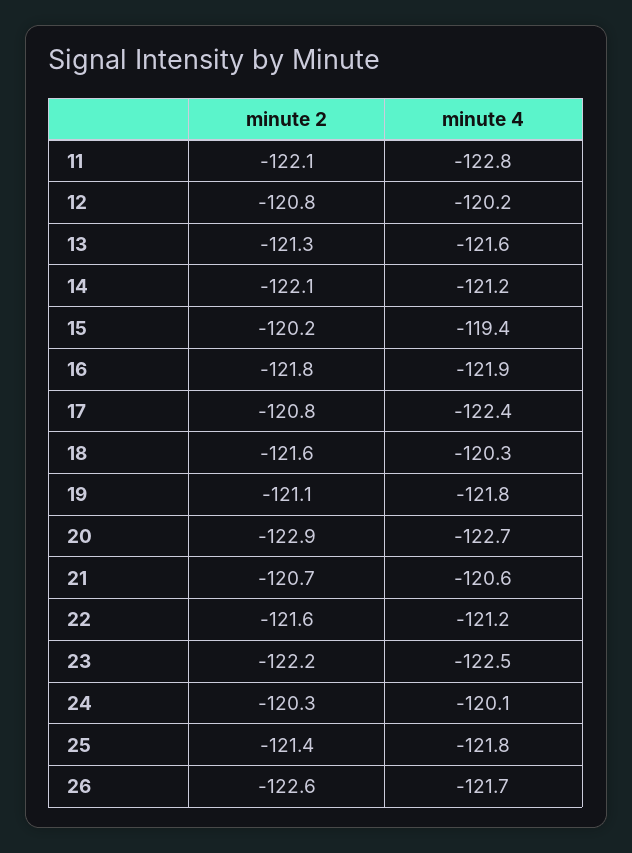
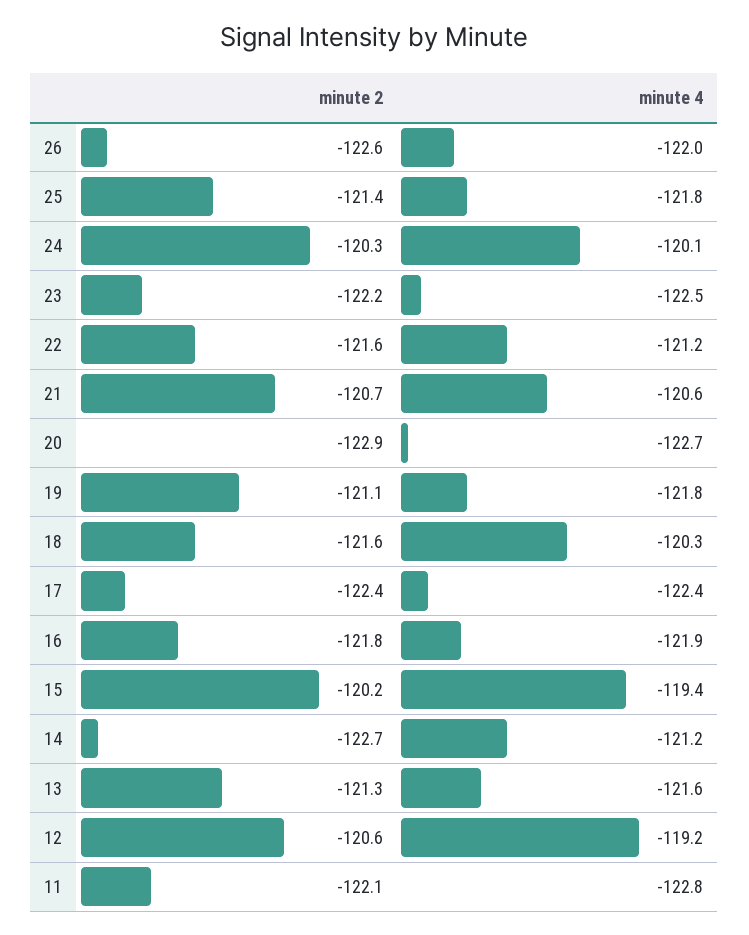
minute 2, 12: -120.8 -> -120.6
minute 4, 12: -120.2 -> -119.2
minute 2, 14: -122.1 -> -122.7
minute 2, 17: -120.8 -> -122.4
minute 4, 26: -121.7 -> -122

